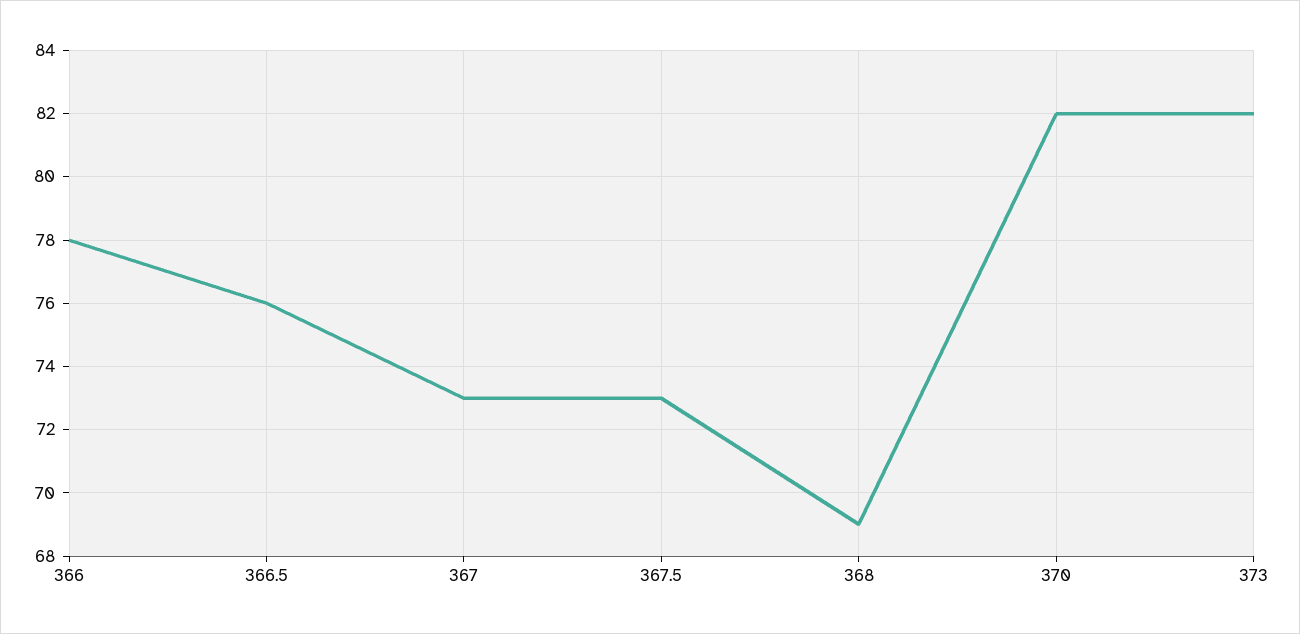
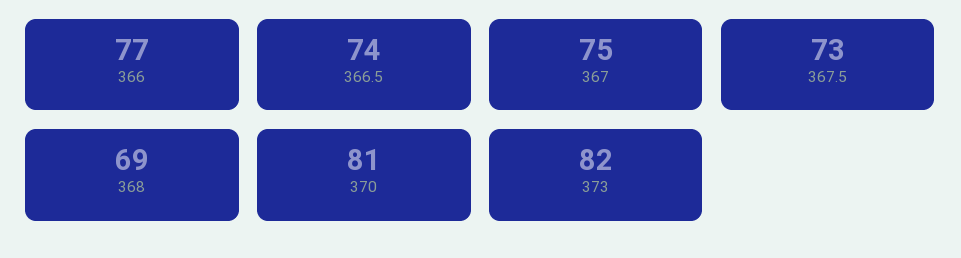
366: 78 -> 77
366.5: 76 -> 74
367: 73 -> 75
370: 82 -> 81

